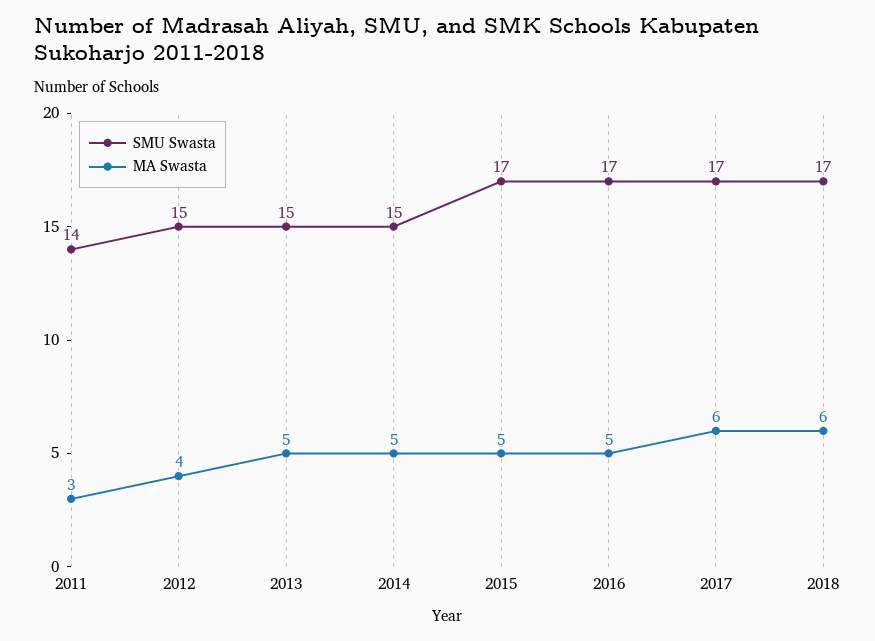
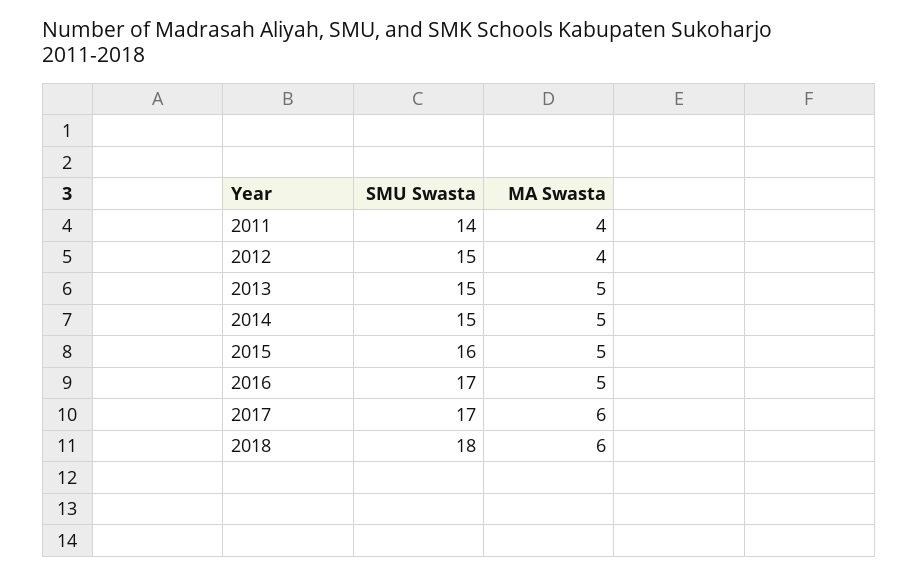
MA Swasta, 2011: 3 -> 4
SMU Swasta, 2015: 17 -> 16
SMU Swasta, 2018: 17 -> 18

